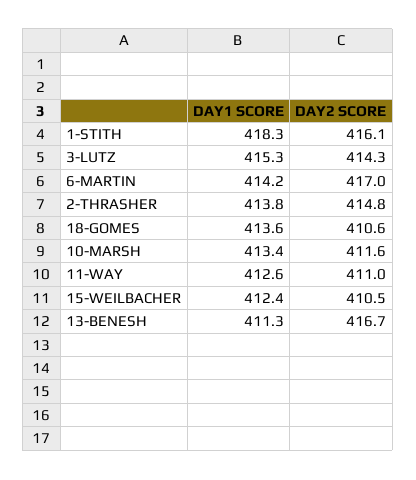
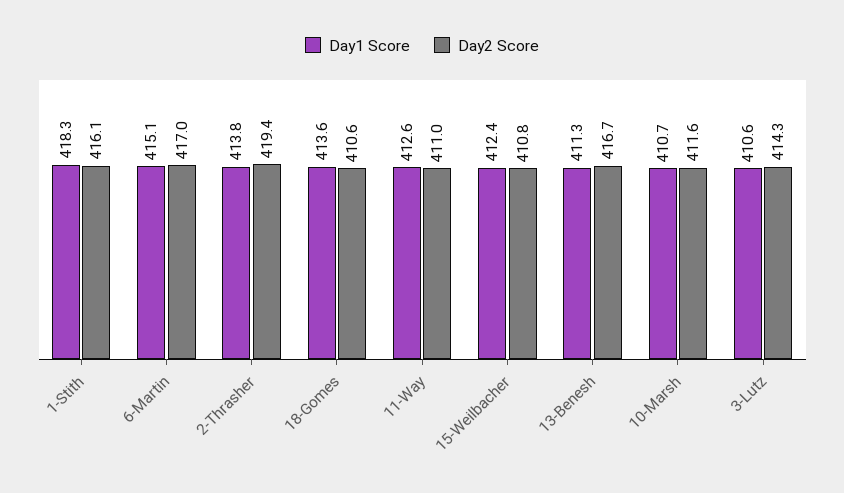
DAY1 SCORE, 3-LUTZ: 415.3 -> 410.6
DAY1 SCORE, 6-MARTIN: 414.2 -> 415.1
DAY2 SCORE, 2-THRASHER: 414.8 -> 419.4
DAY1 SCORE, 10-MARSH: 413.4 -> 410.7
DAY2 SCORE, 15-WEILBACHER: 410.5 -> 410.8

